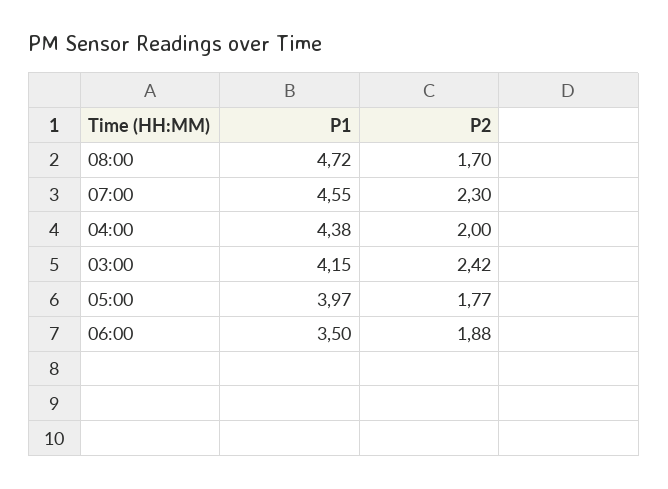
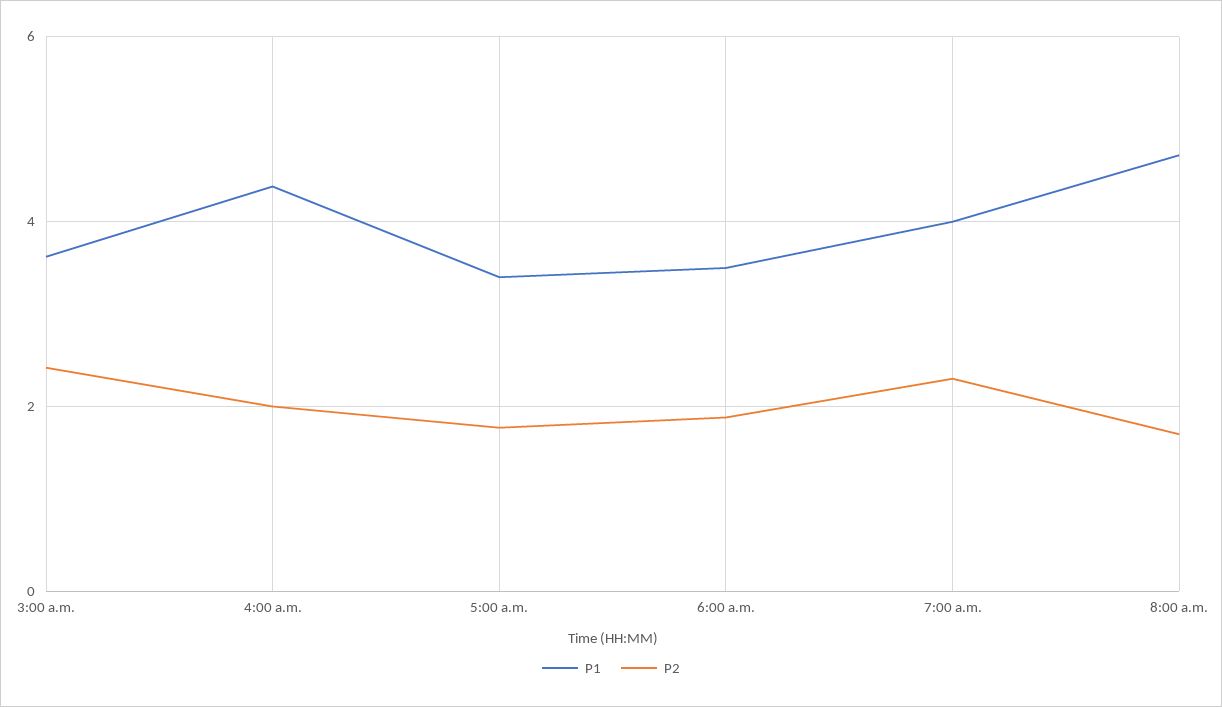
P1, 07:00: 4.55 -> 4
P1, 03:00: 4.15 -> 3.6
P1, 05:00: 3.97 -> 3.4

